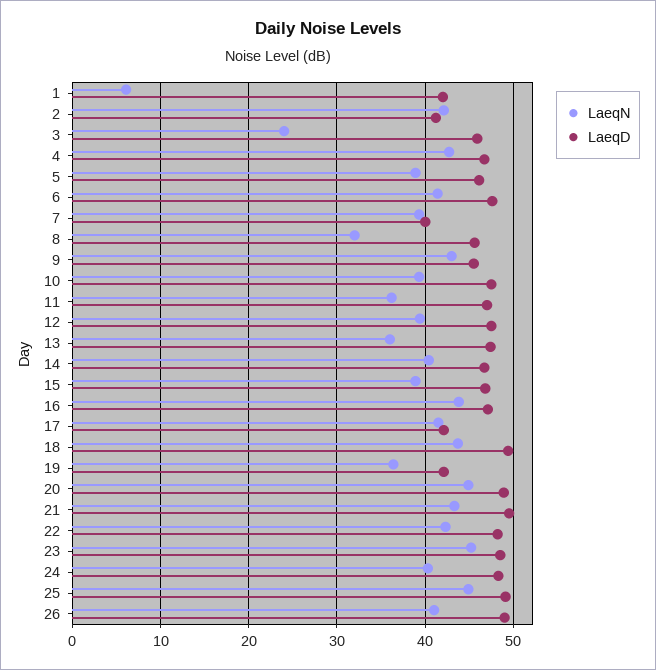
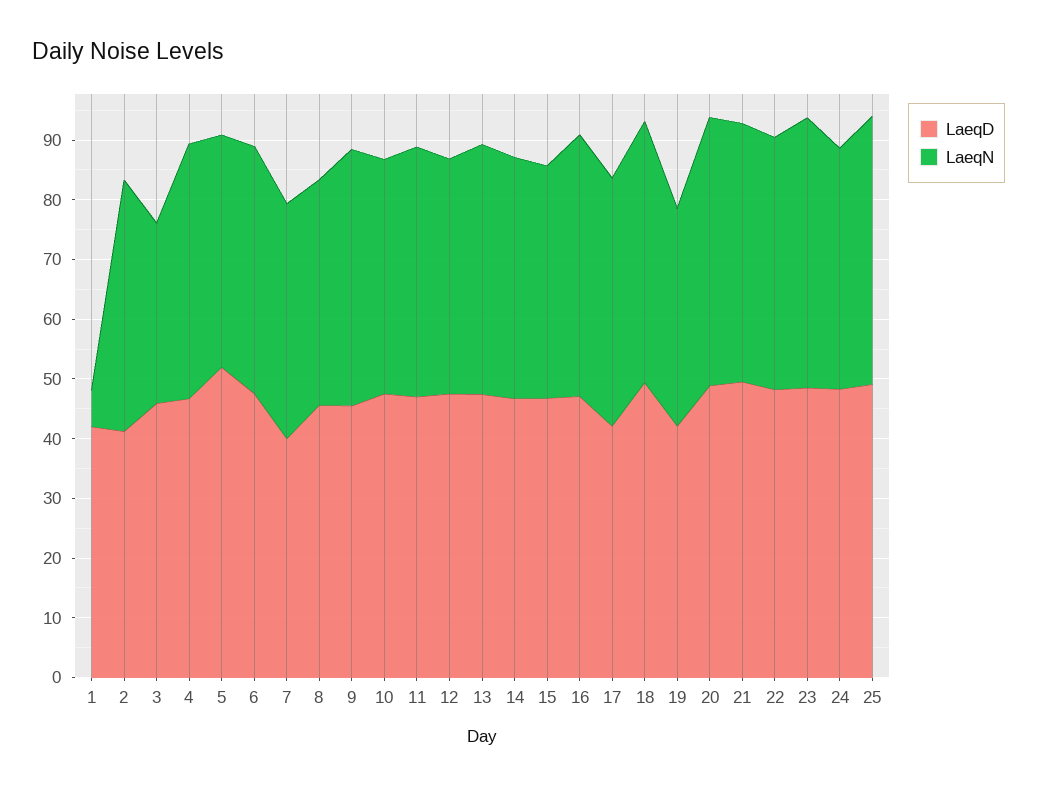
LaeqN, 3: 24 -> 30
LaeqD, 5: 46 -> 52
LaeqN, 8: 32 -> 38
LaeqN, 11: 36 -> 42
LaeqN, 13: 36 -> 42
LaeqN, 26: 41 -> none
LaeqD, 26: 49 -> none

